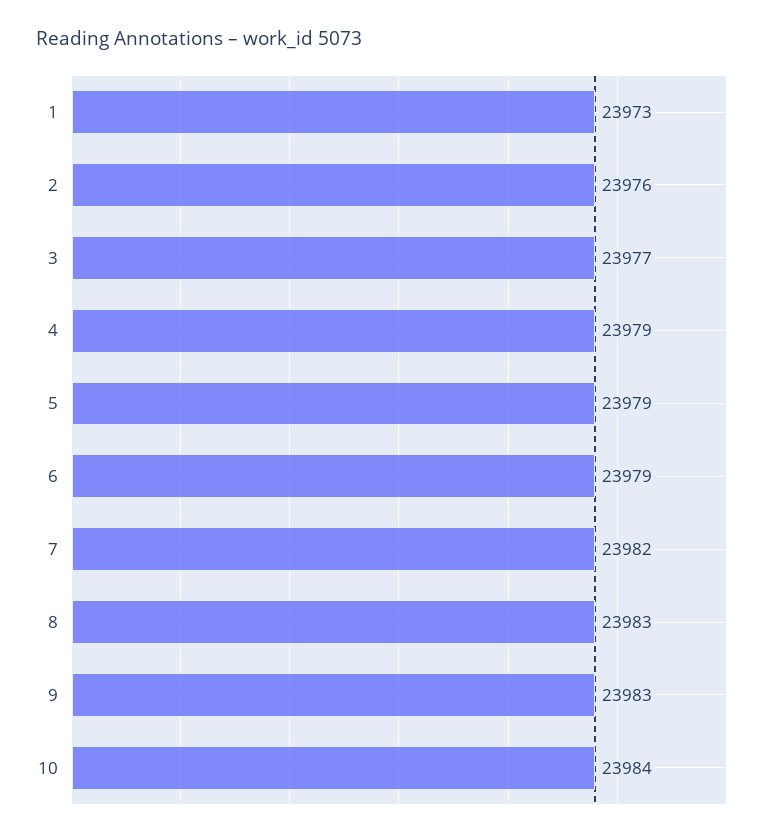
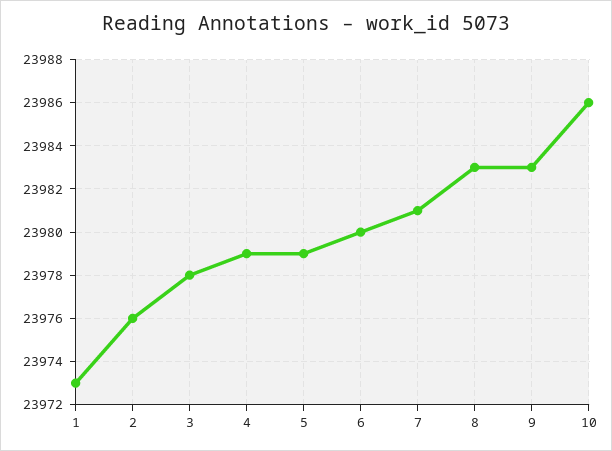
3: 23977 -> 23978
6: 23979 -> 23980
7: 23982 -> 23981
10: 23984 -> 23986

